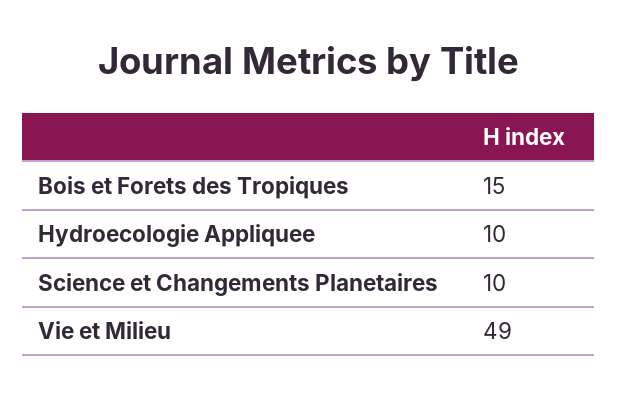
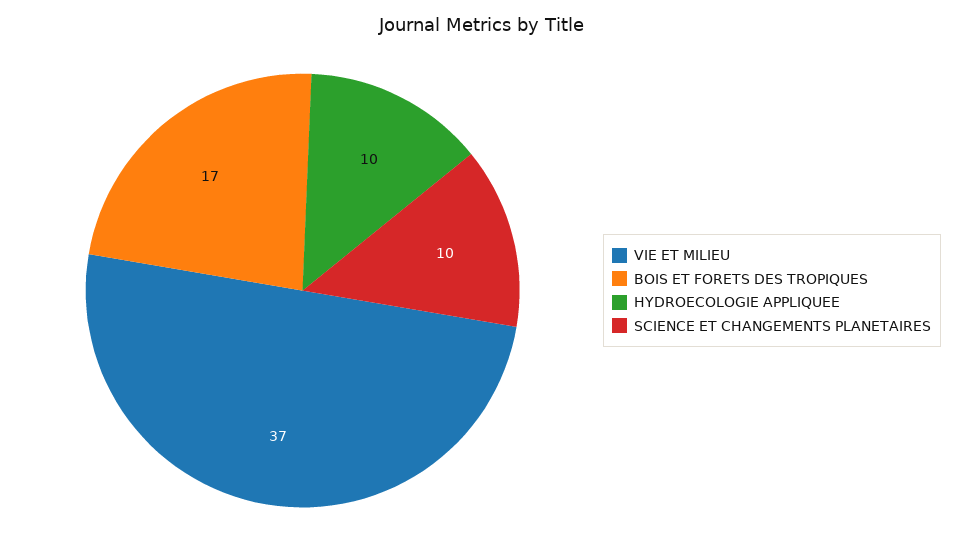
Bois et Forets des Tropiques: 15 -> 17
Vie et Milieu: 49 -> 37

